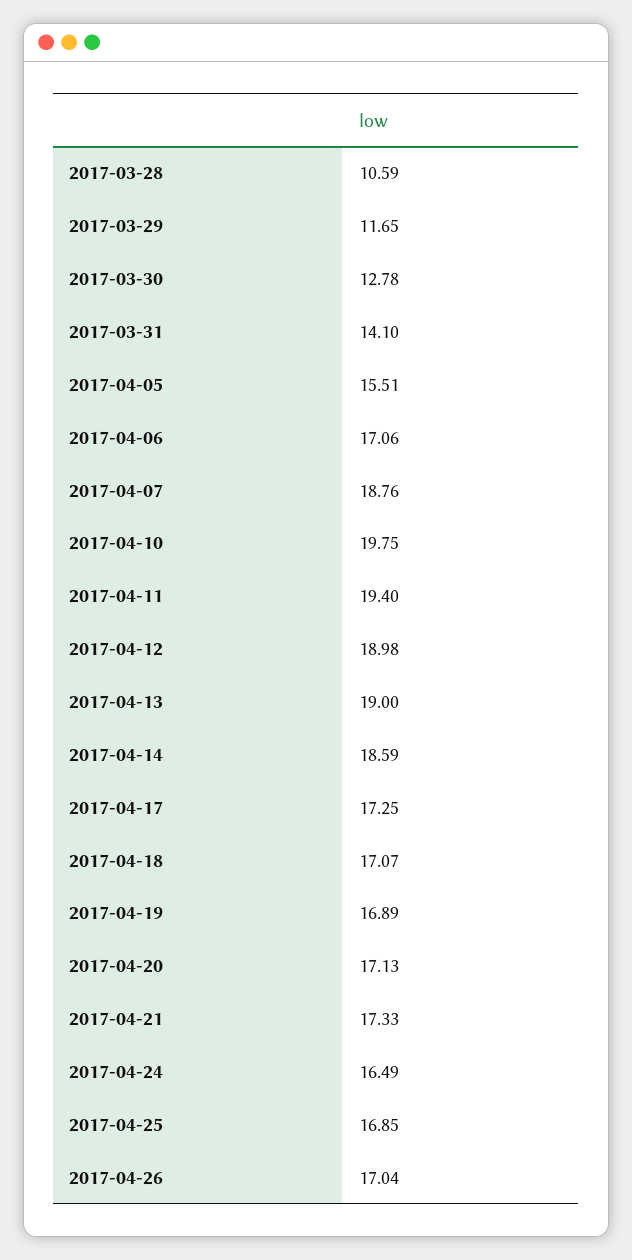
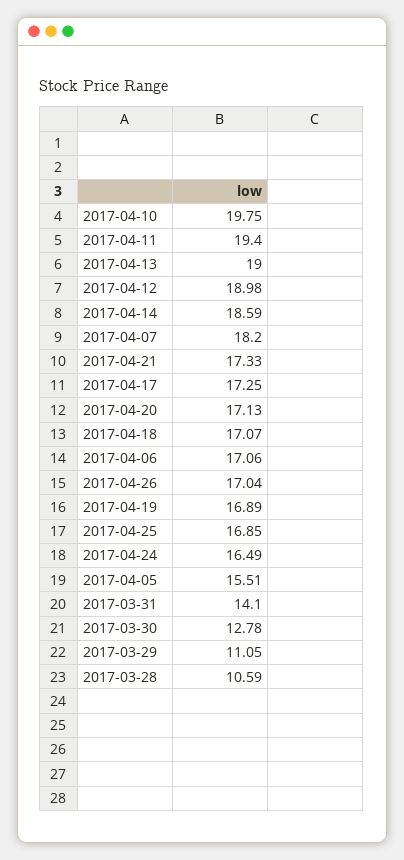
2017-03-29: 11.65 -> 11.05
2017-04-07: 18.76 -> 18.2

